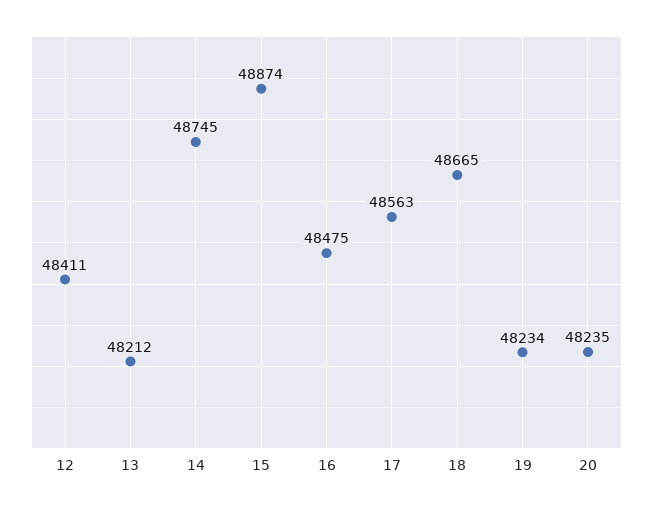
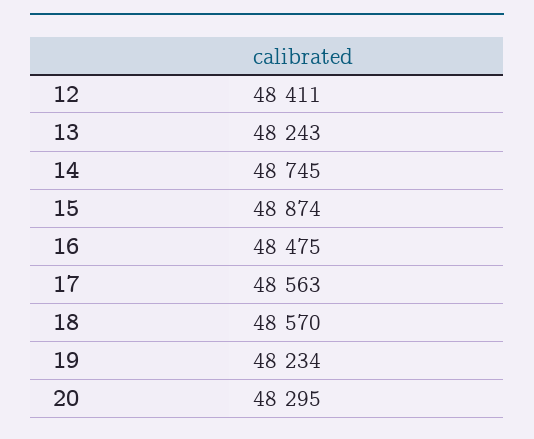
13: 48212 -> 48243
18: 48665 -> 48570
20: 48235 -> 48295

